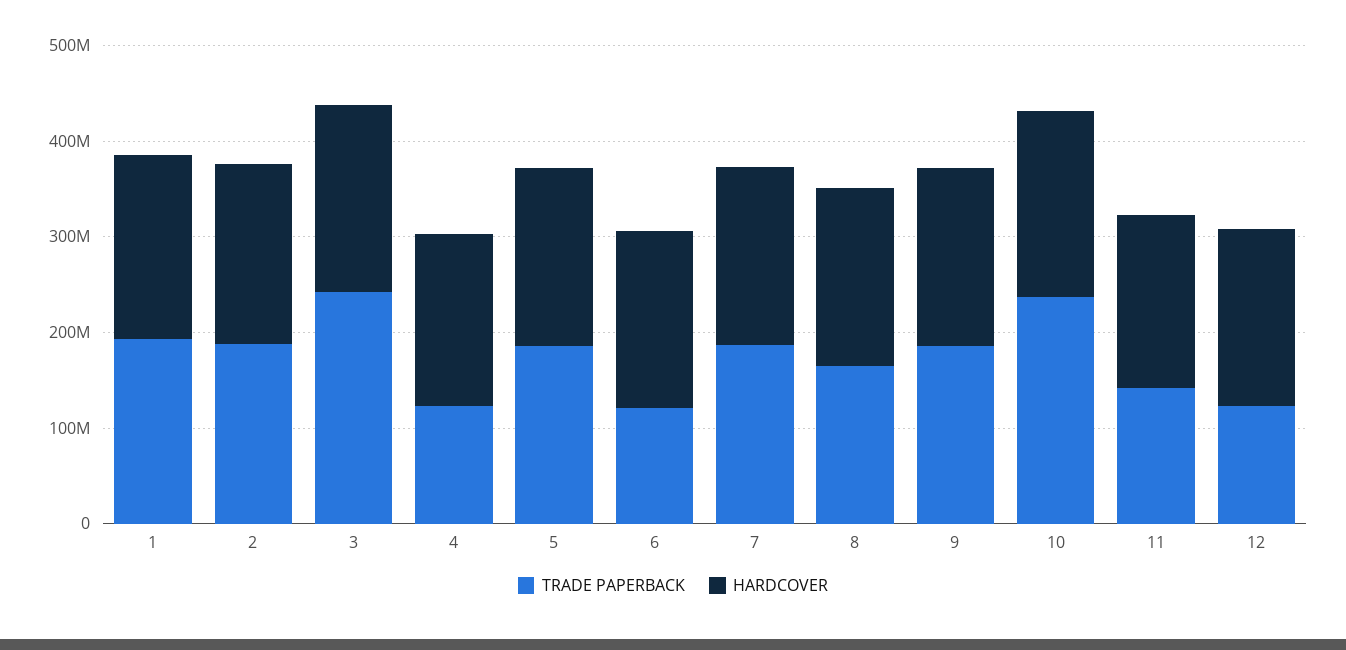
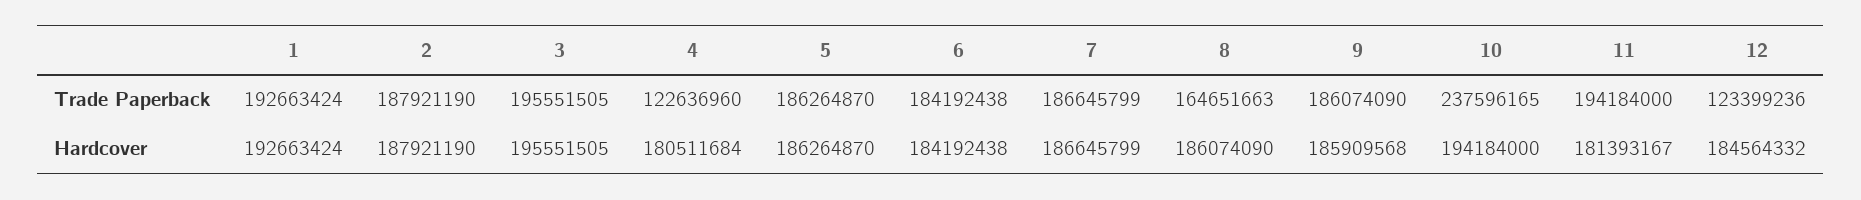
TRADE PAPERBACK, 3: 240000000 -> 195551505
TRADE PAPERBACK, 6: 120000000 -> 184192438
TRADE PAPERBACK, 11: 140000000 -> 194184000

